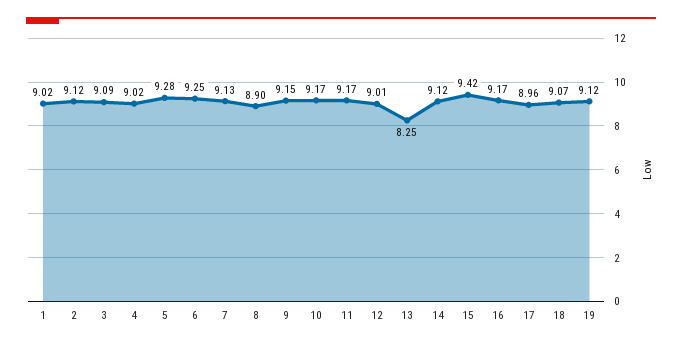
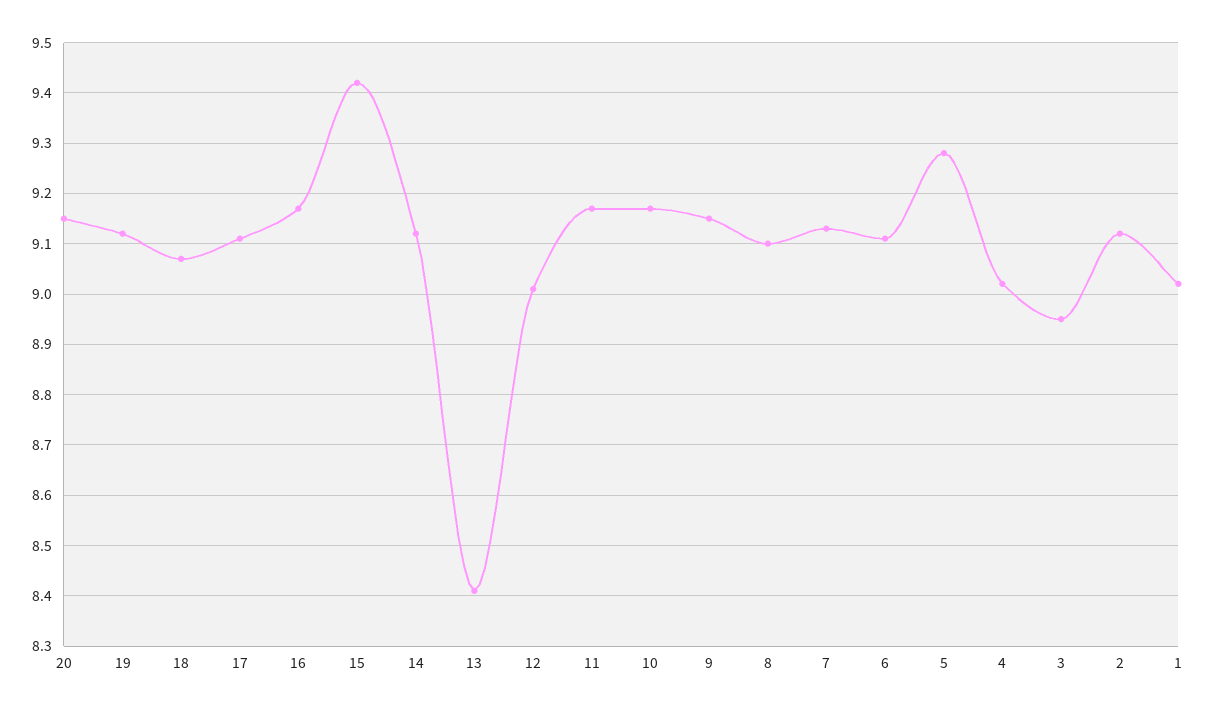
3: 9.09 -> 8.95
6: 9.25 -> 9.1
8: 8.9 -> 9.1
13: 8.25 -> 8.4
17: 8.96 -> 9.1
20: none -> 9.15

